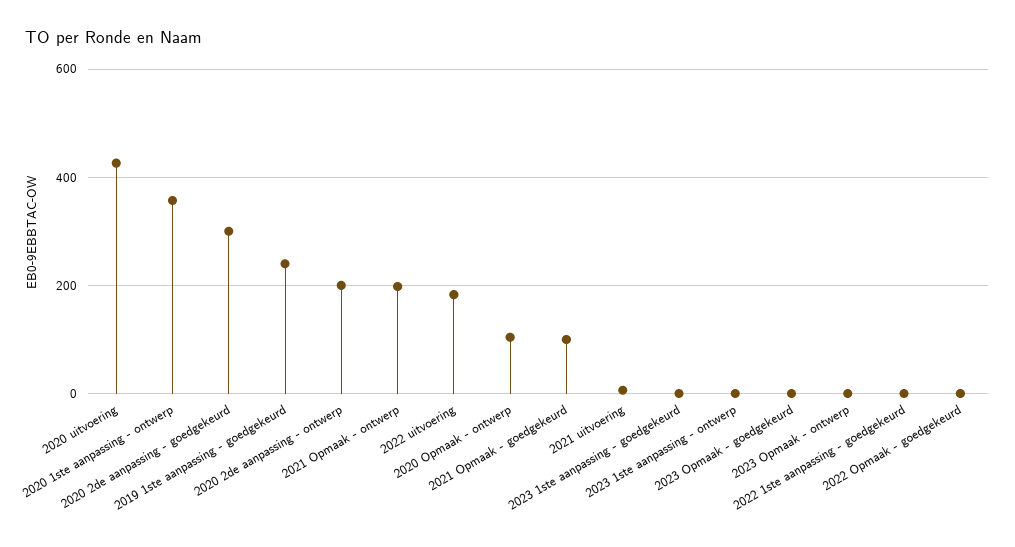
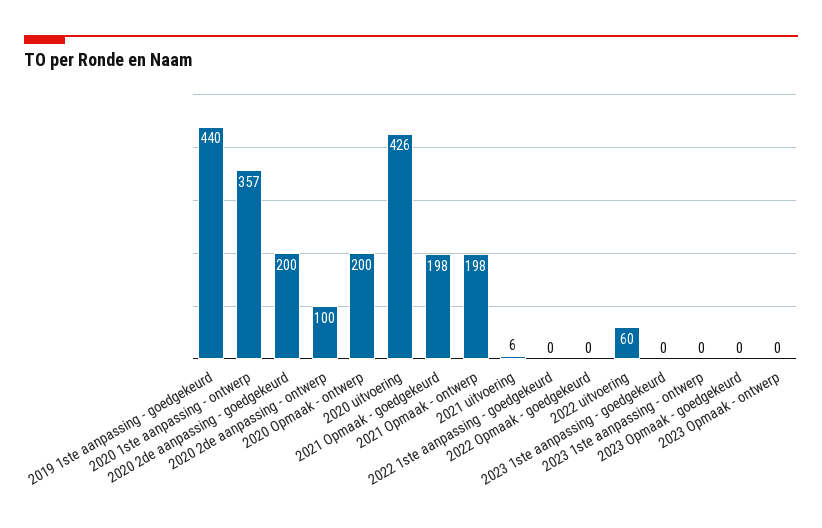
2020 2de aanpassing - goedgekeurd: 300 -> 200
2019 1ste aanpassing - goedgekeurd: 240 -> 440
2020 2de aanpassing - ontwerp: 200 -> 100
2022 uitvoering: 180 -> 60
2020 Opmaak - ontwerp: 100 -> 200
2021 Opmaak - goedgekeurd: 100 -> 198

